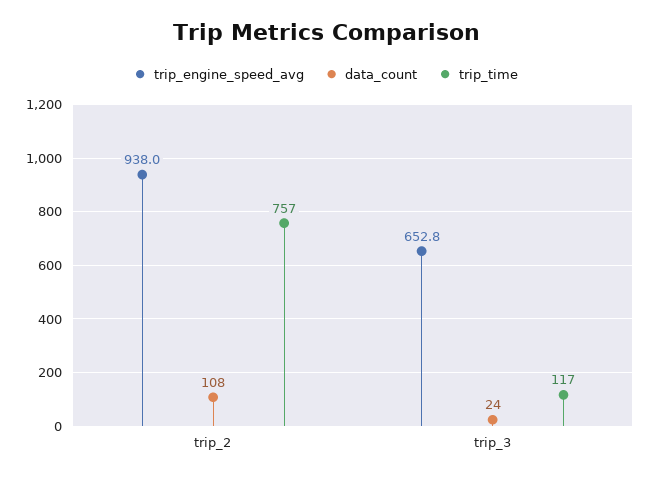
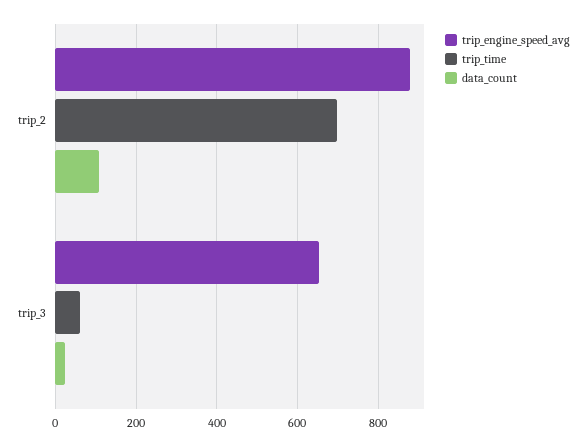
trip_engine_speed_avg, trip_2: 938 -> 880
trip_time, trip_2: 757 -> 700
trip_time, trip_3: 117 -> 60

